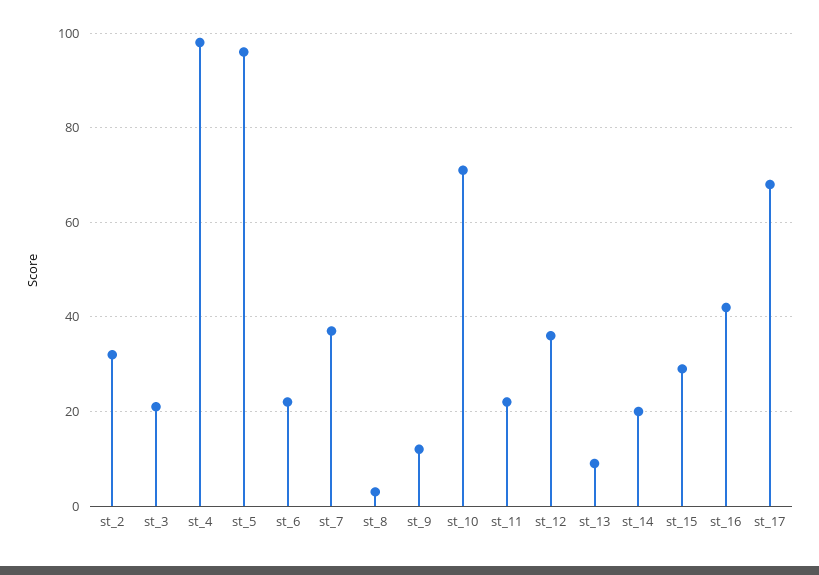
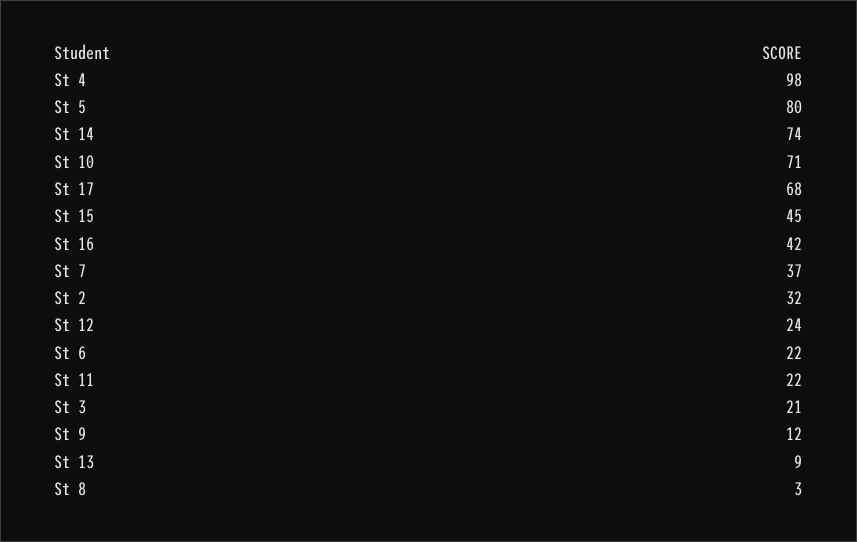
st_5: 95 -> 80
st_12: 35 -> 24
st_14: 20 -> 74
st_15: 30 -> 45

